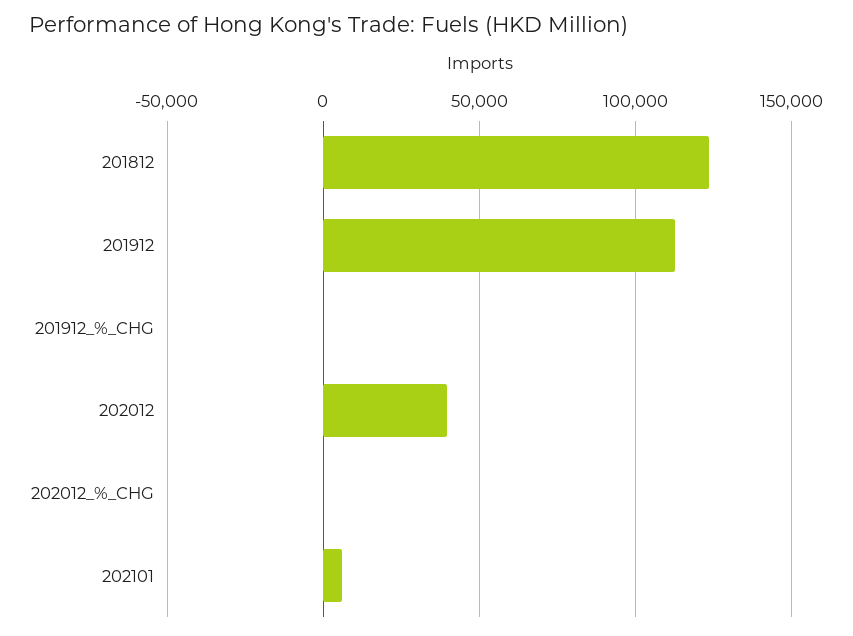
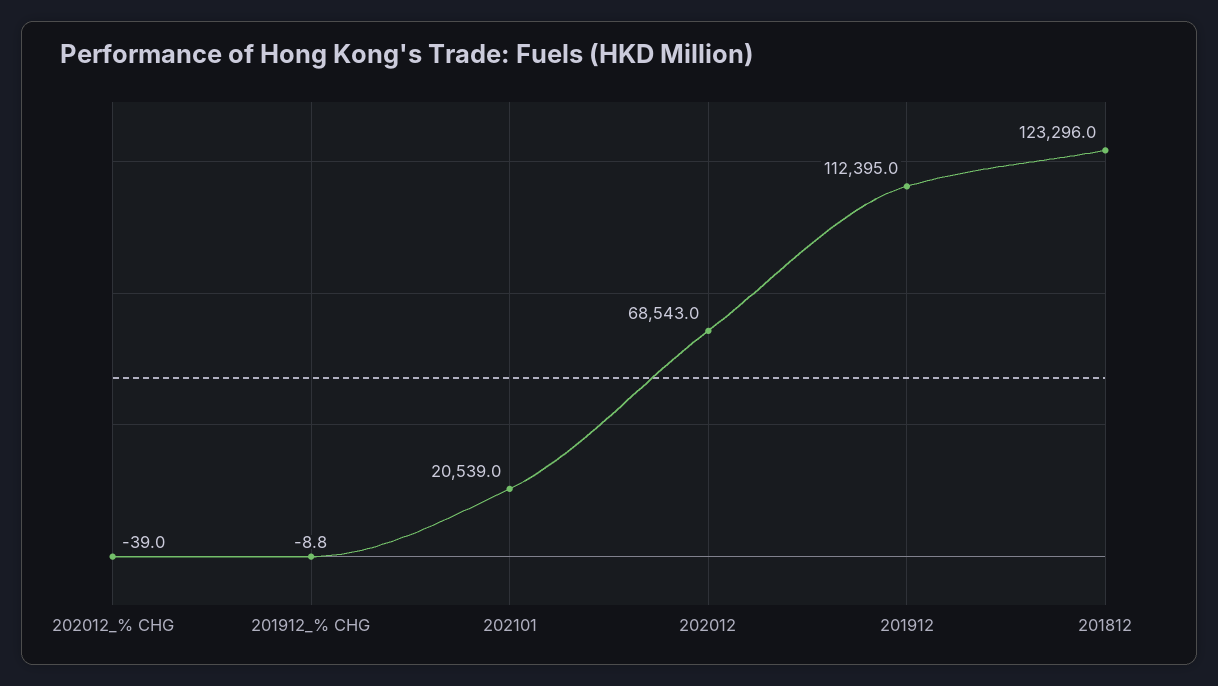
202012: 40000 -> 68543
202101: 5000 -> 20539

